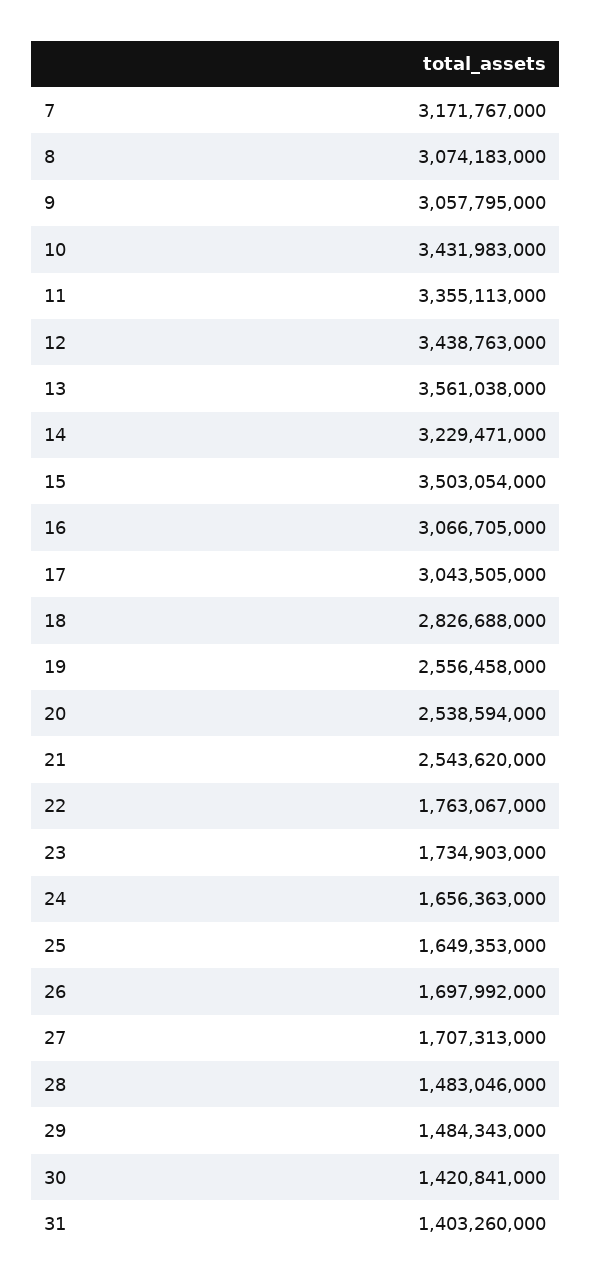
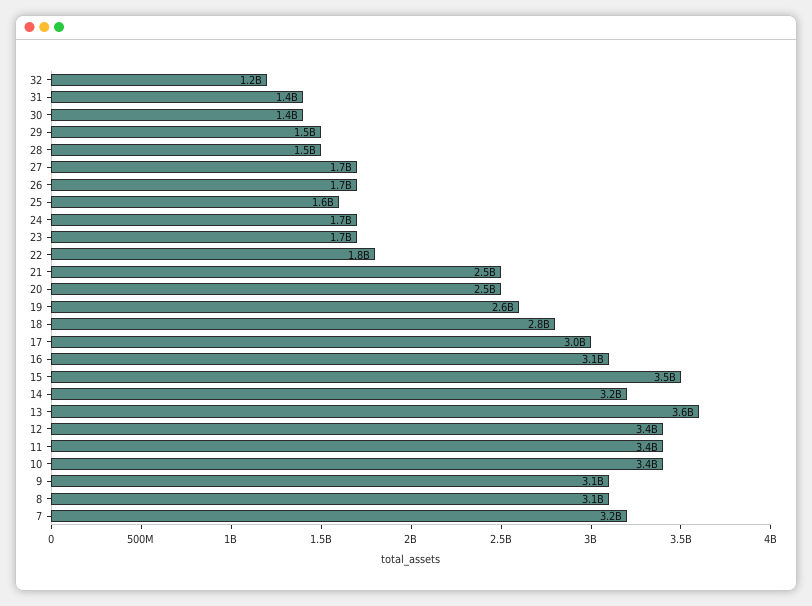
32: none -> 1200000000

